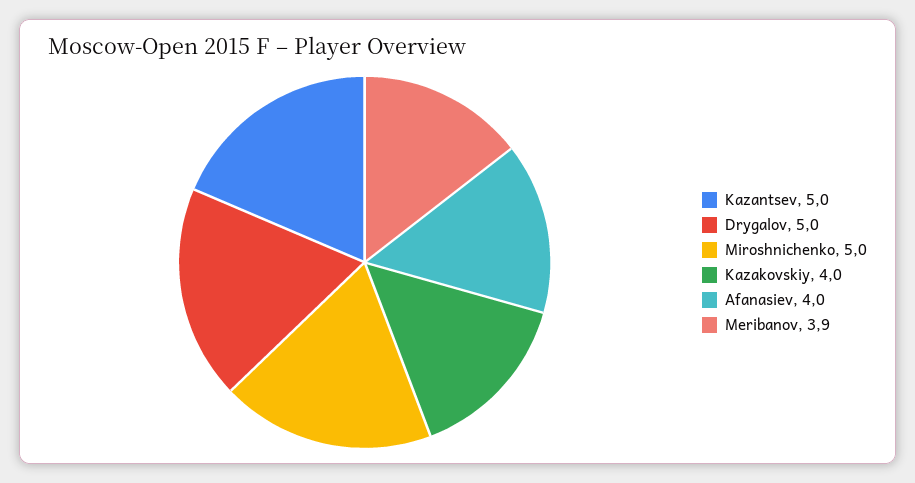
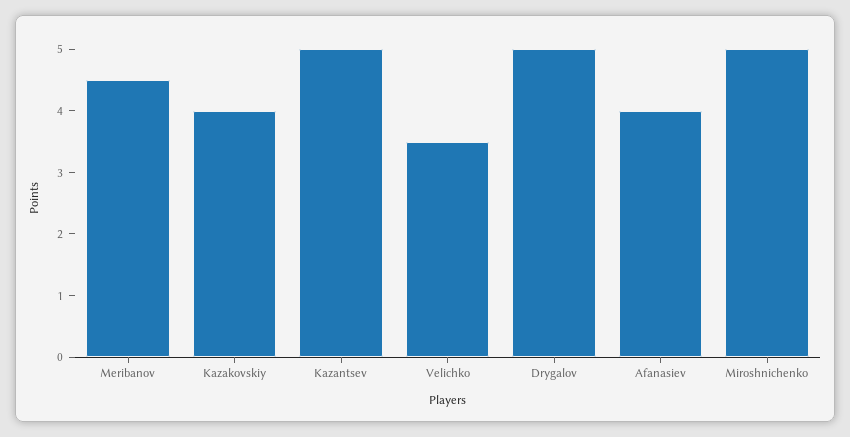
Meribanov: 3.9 -> 4.5
Velichko: none -> 3.5

